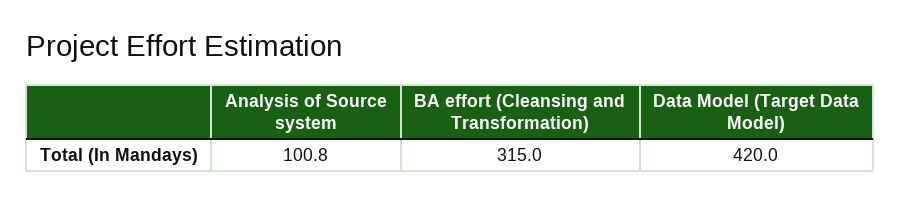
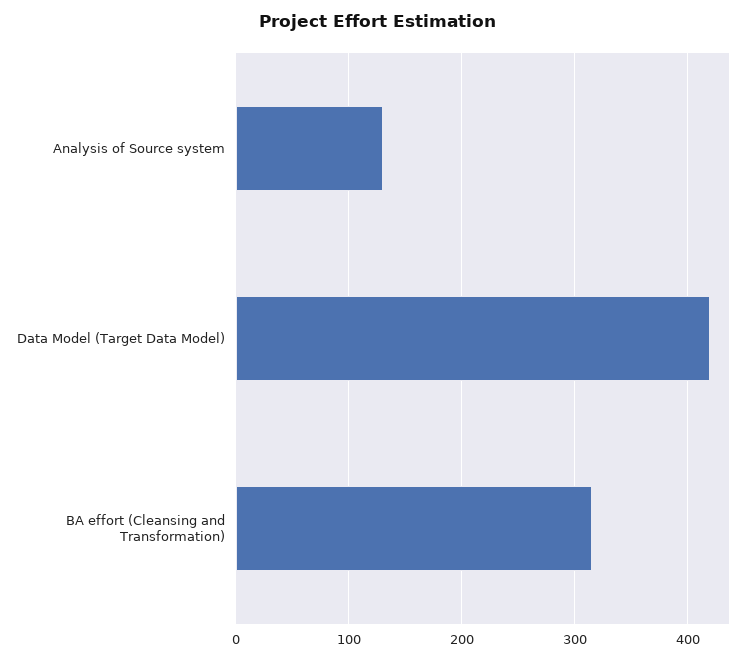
Analysis of Source system: 100.8 -> 130

